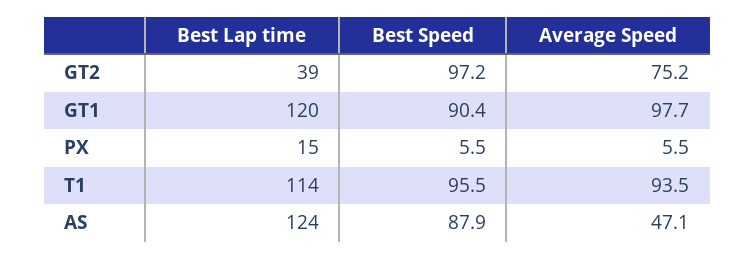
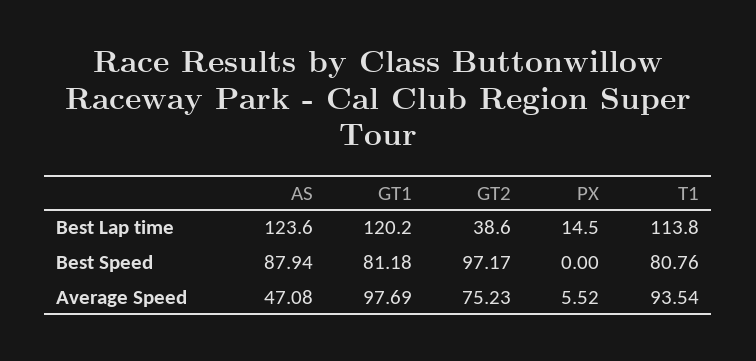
Best Speed, GT1: 90.4 -> 81.18
Best Speed, PX: 5.5 -> 0
Best Speed, T1: 95.5 -> 80.76

